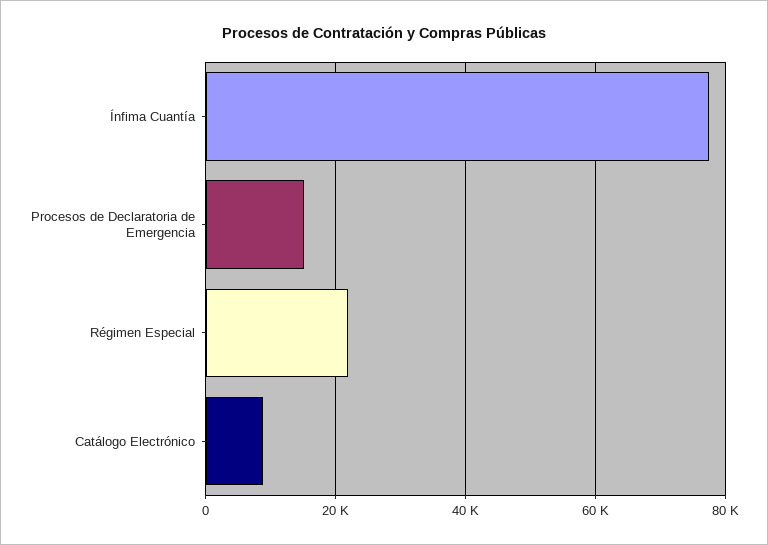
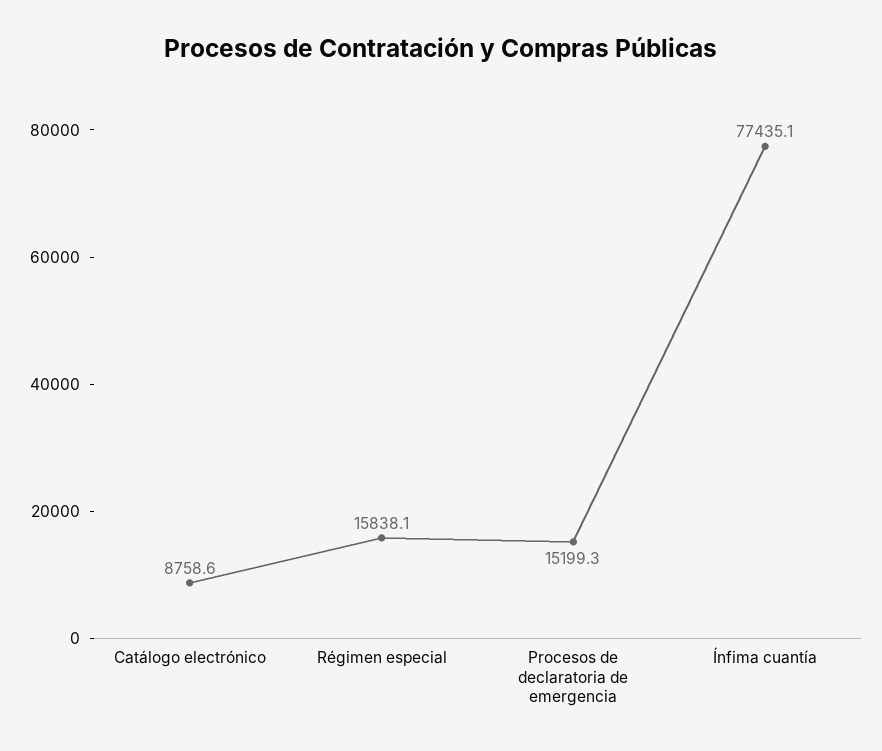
Régimen Especial: 22000 -> 15838.1

